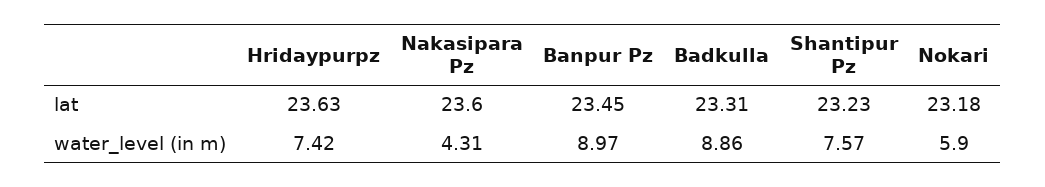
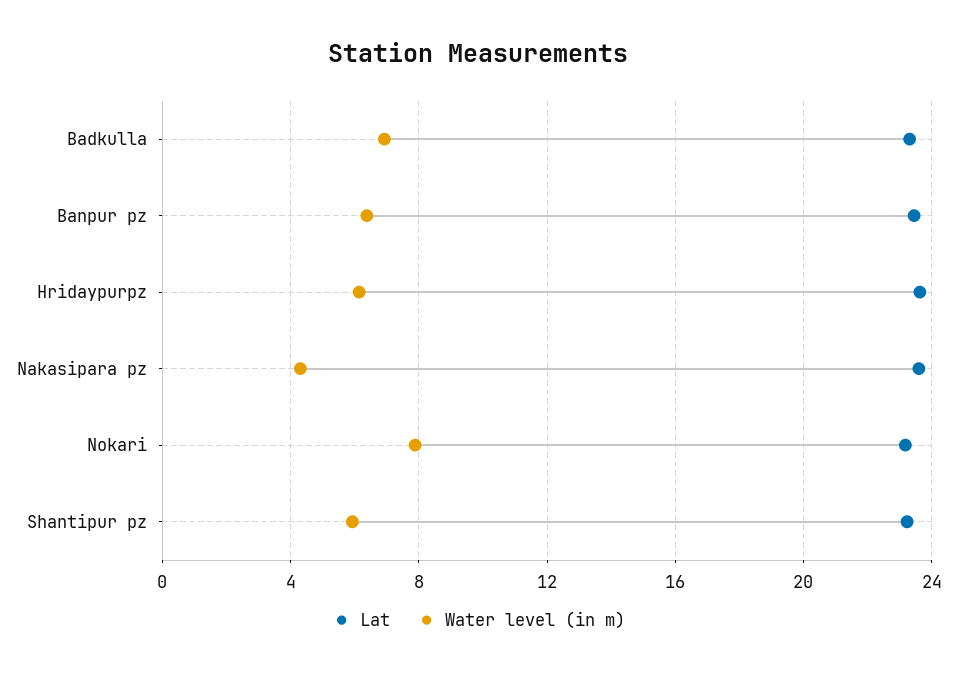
water_level (in m), Hridaypurpz: 7.42 -> 6
water_level (in m), Banpur Pz: 8.97 -> 6.5
water_level (in m), Badkulla: 8.86 -> 7
water_level (in m), Shantipur Pz: 7.57 -> 6
water_level (in m), Nokari: 5.9 -> 8

